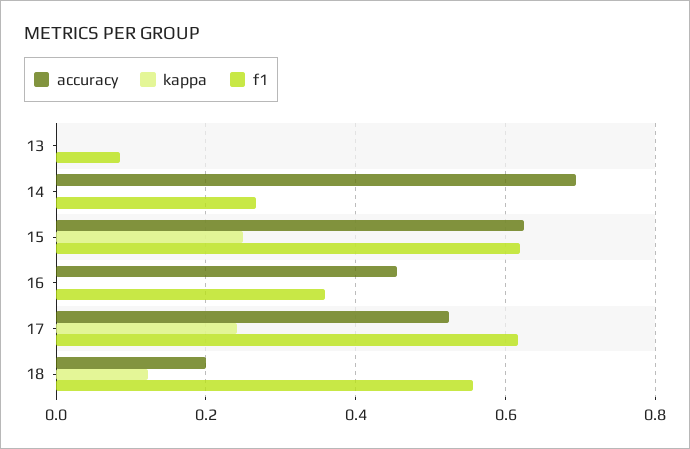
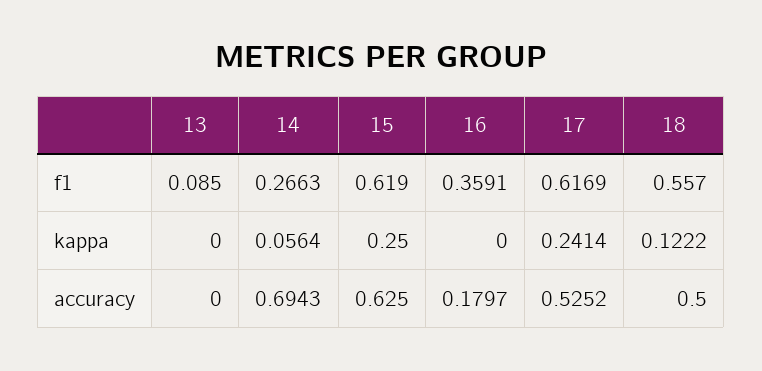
kappa, 14: 0 -> 0.0564
accuracy, 16: 0.46 -> 0.1797
accuracy, 18: 0.2 -> 0.5

